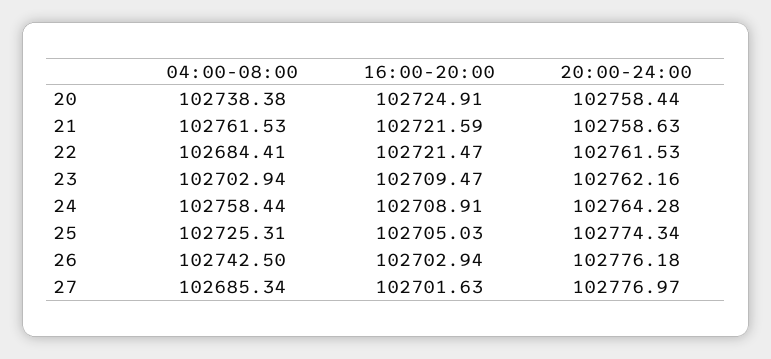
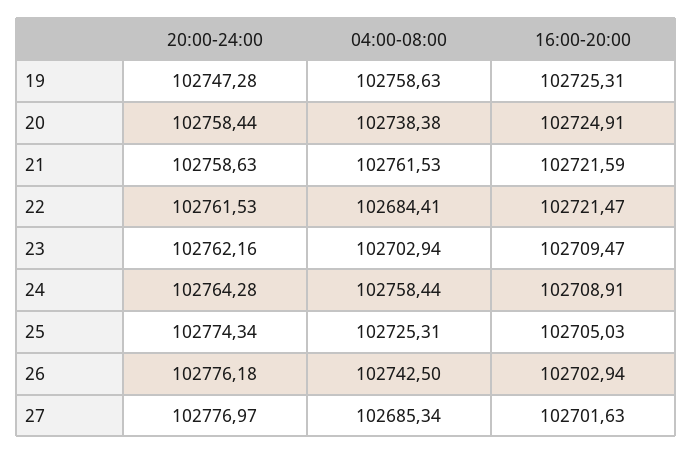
20:00-24:00, 19: none -> 102747.28
04:00-08:00, 19: none -> 102758.63
16:00-20:00, 19: none -> 102725.31

